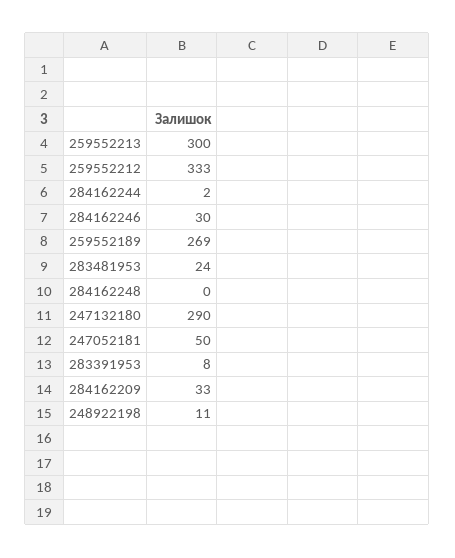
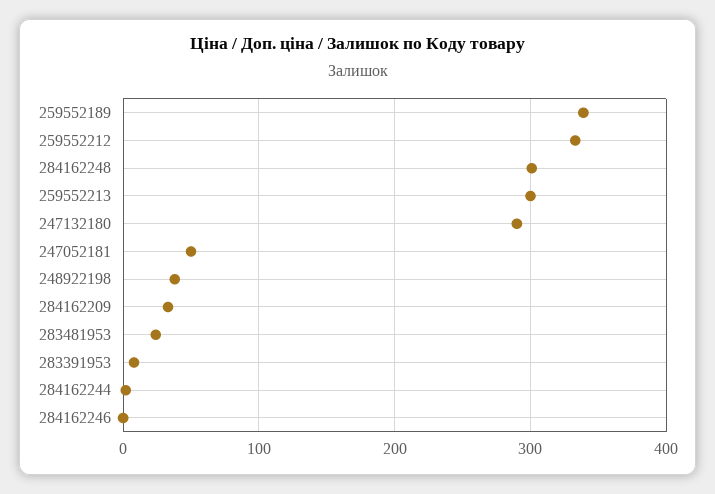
284162246: 30 -> 0
259552189: 269 -> 340
284162248: 0 -> 300
248922198: 11 -> 40

